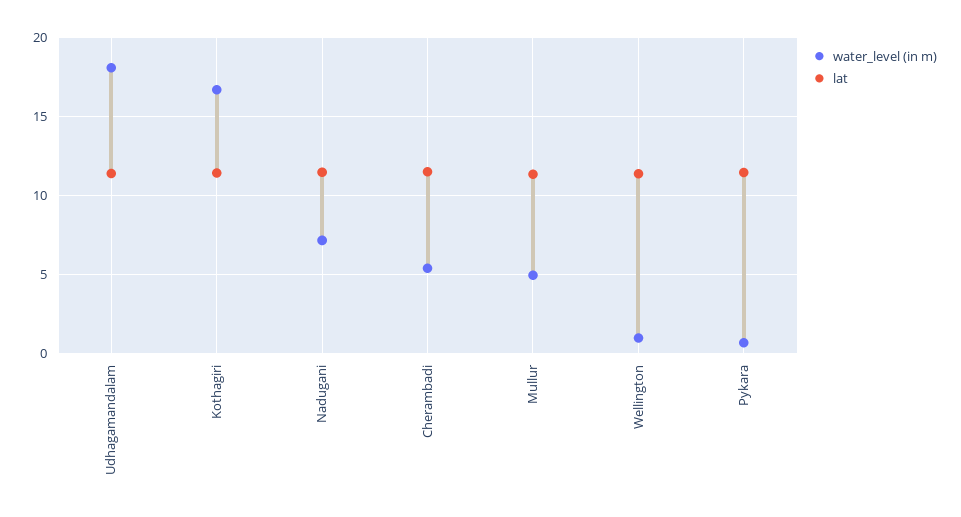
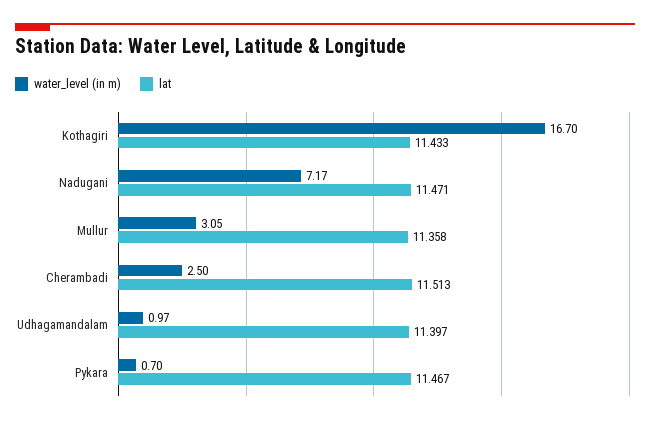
water_level (in m), Udhagamandalam: 18 -> 0.97
water_level (in m), Cherambadi: 5.5 -> 2.5
water_level (in m), Mullur: 5 -> 3.05
water_level (in m), Wellington: 1 -> none
lat, Wellington: 11.5 -> none

